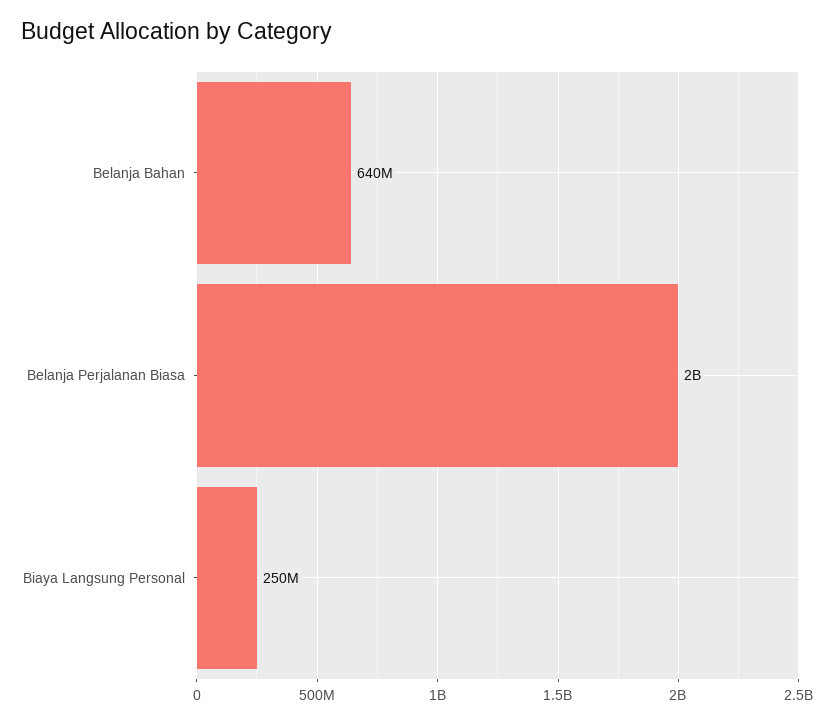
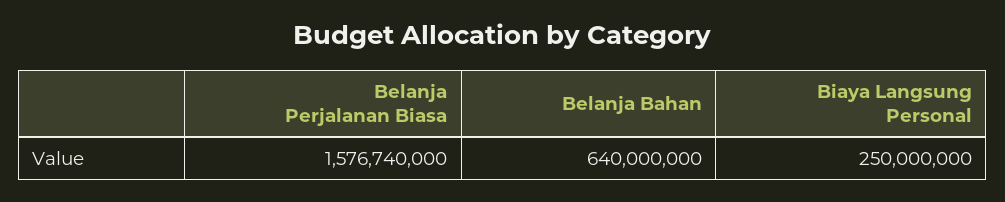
Belanja Perjalanan Biasa: 2000000000 -> 1576740000

